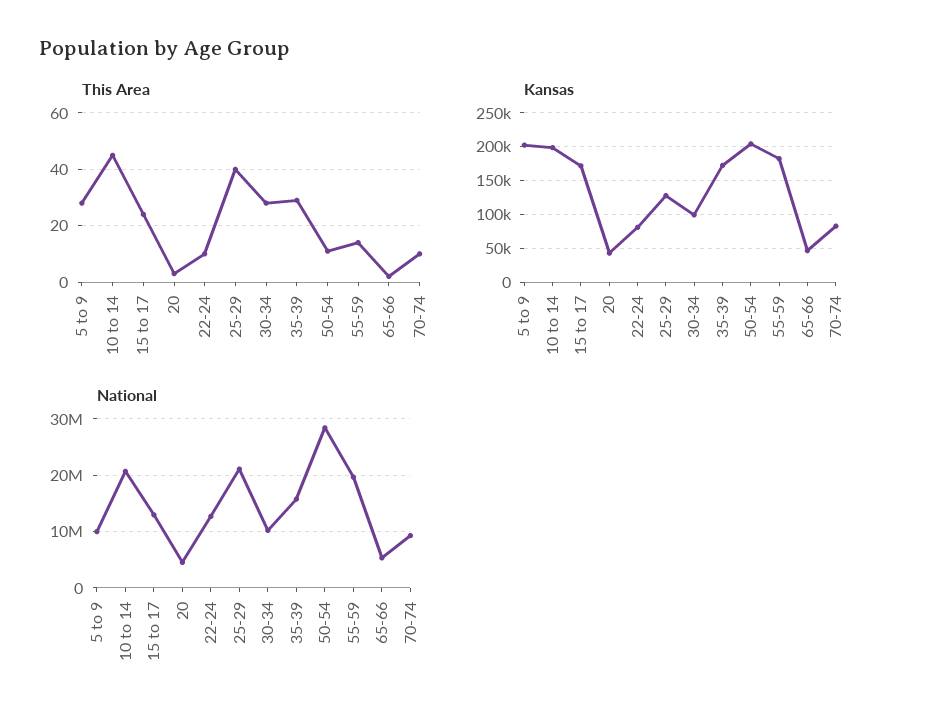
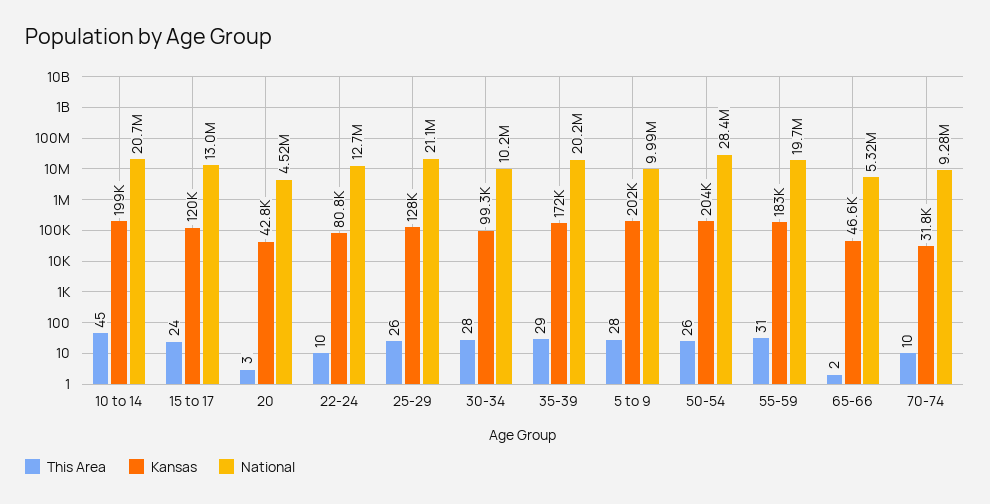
This Area, 25-29: 40 -> 26
This Area, 50-54: 10 -> 26
This Area, 55-59: 15 -> 31
Kansas, 15 to 17: 170000 -> 120000
Kansas, 70-74: 80000 -> 31800
National, 35-39: 16000000 -> 20200000

